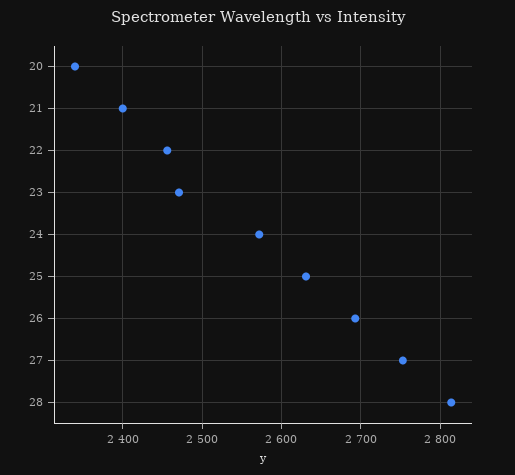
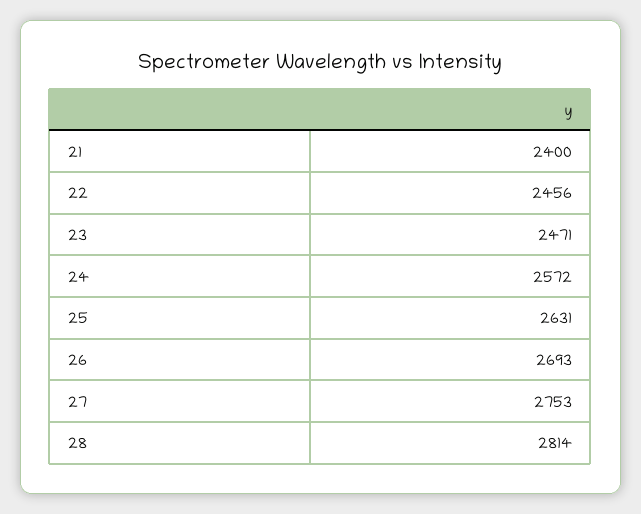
20: 2340 -> none

